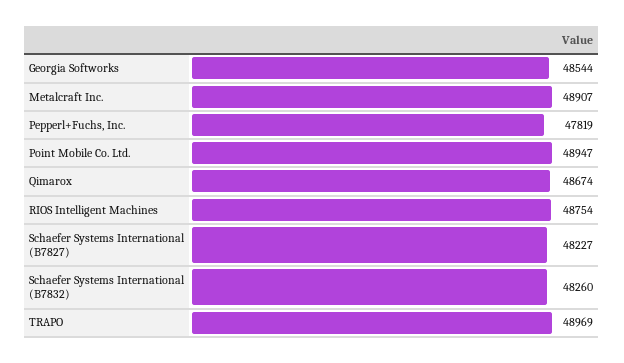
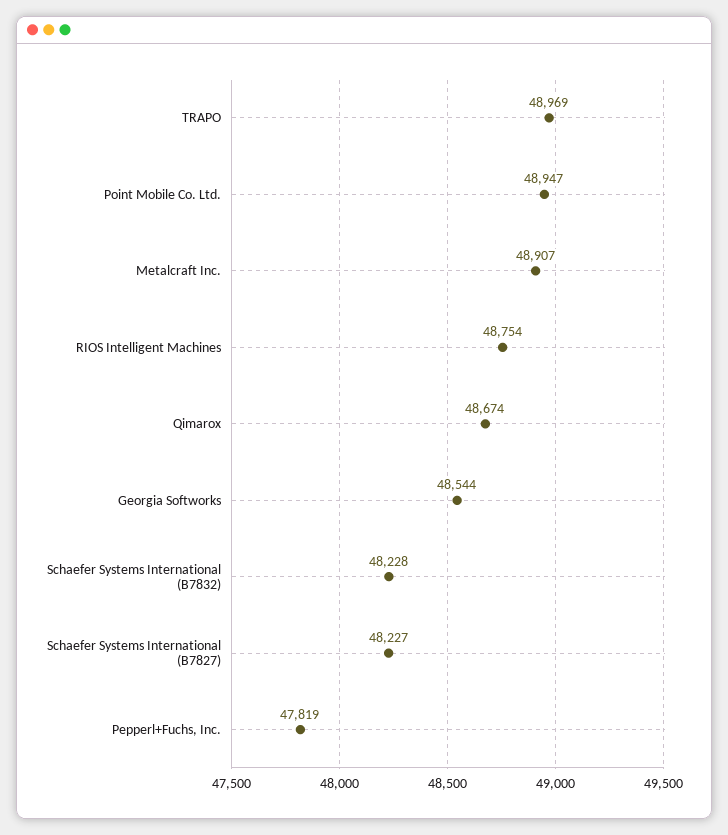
Schaefer Systems International (B7832): 48260 -> 48228

